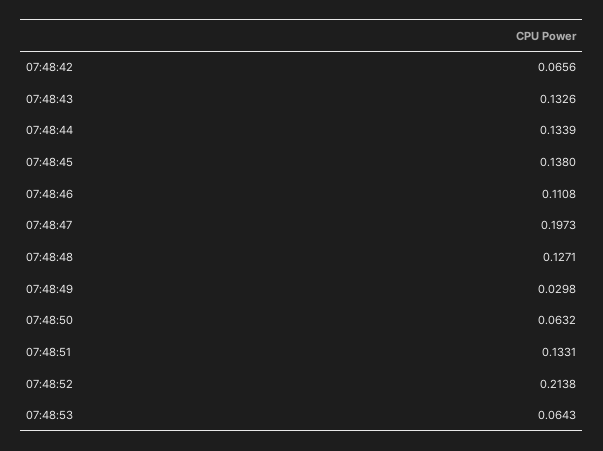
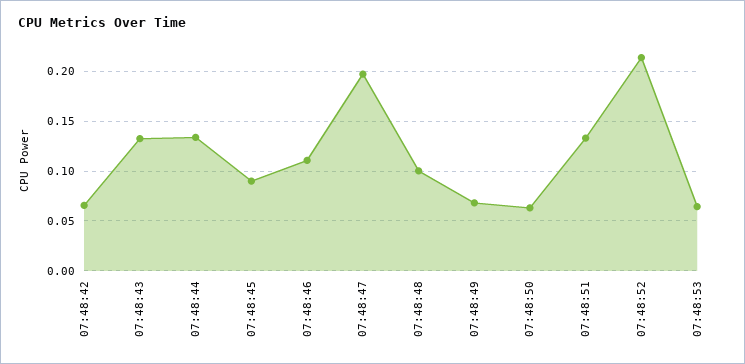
07:48:45: 0.138 -> 0.09
07:48:48: 0.1271 -> 0.1
07:48:49: 0.0298 -> 0.07

